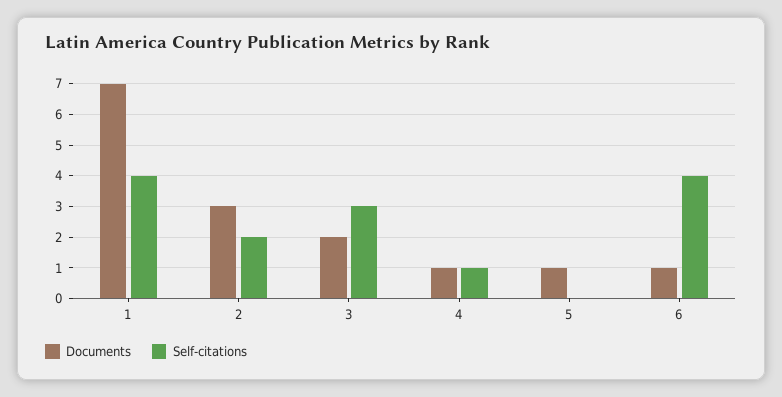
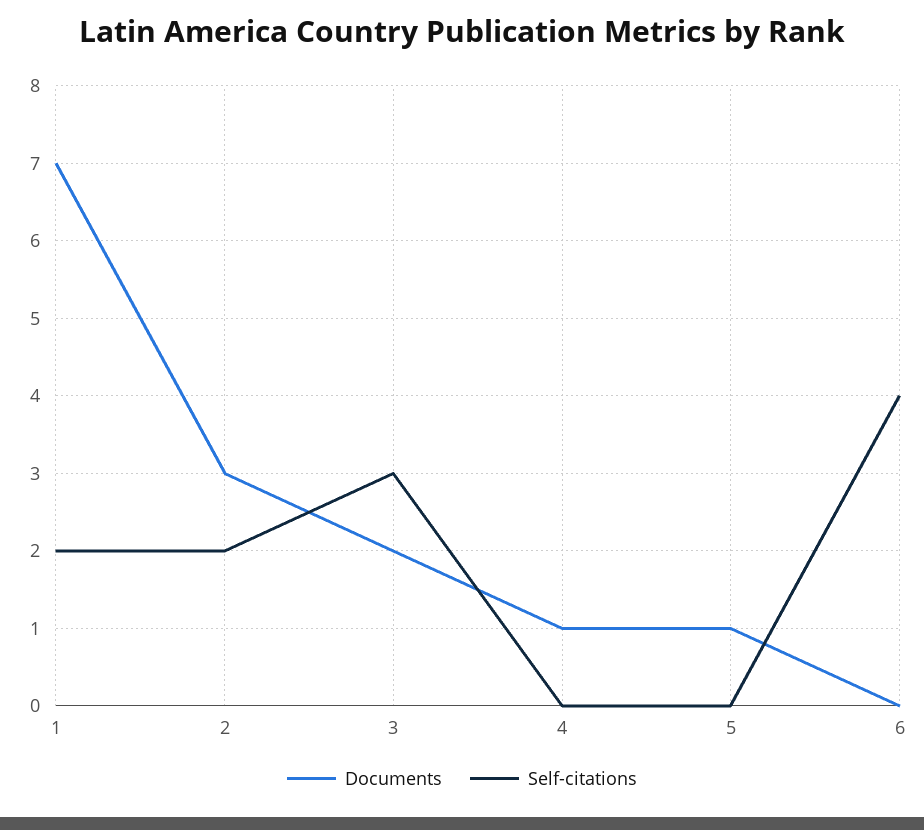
Self-citations, 1: 4 -> 2
Self-citations, 4: 1 -> 0
Documents, 6: 1 -> 0

